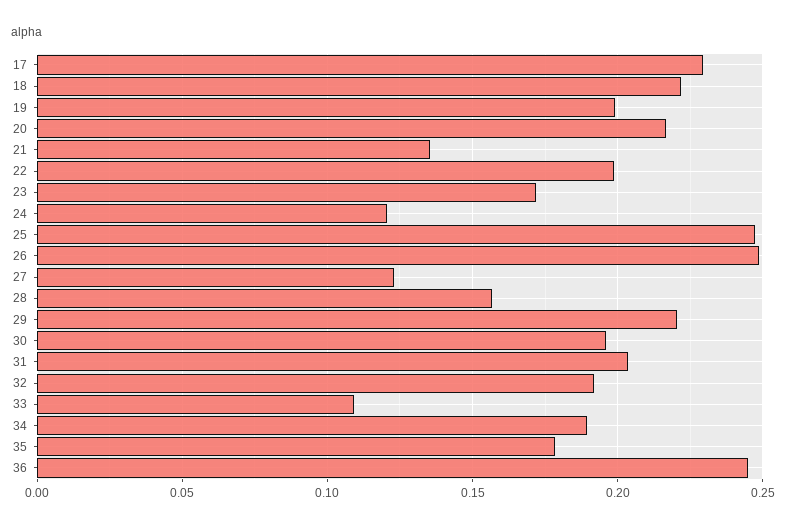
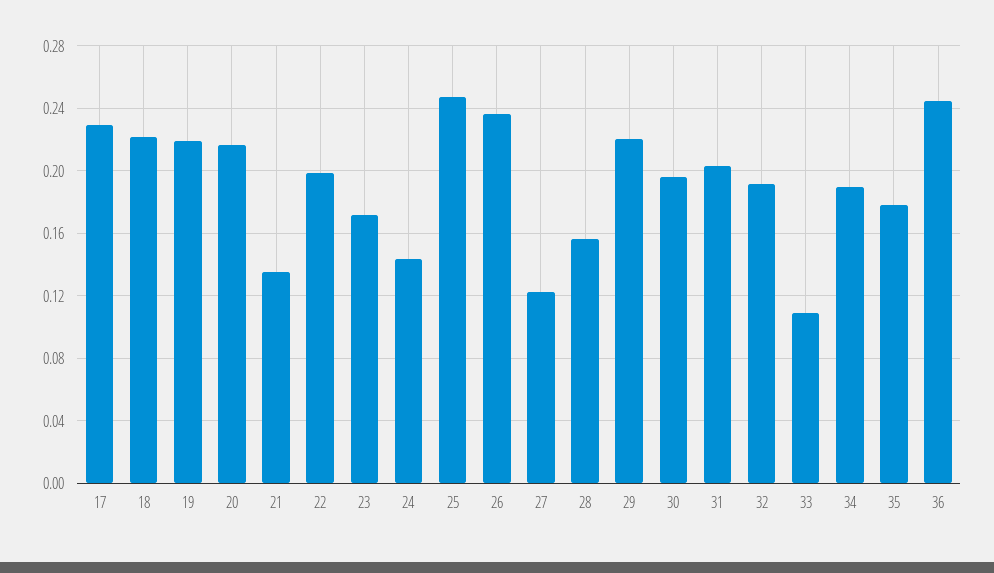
19: 0.2 -> 0.22
24: 0.12 -> 0.145
26: 0.25 -> 0.235

